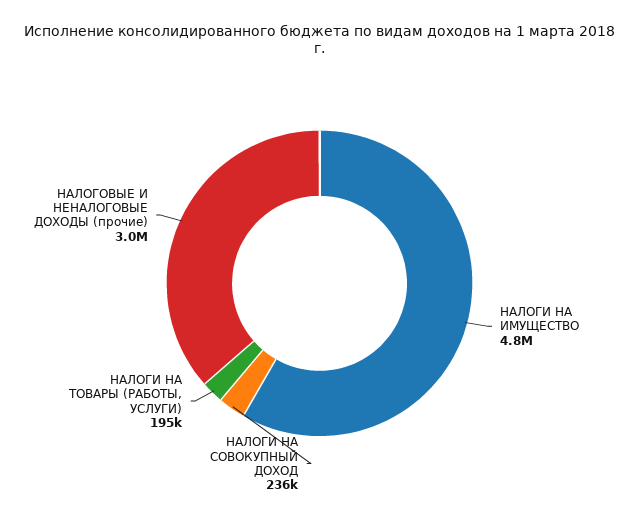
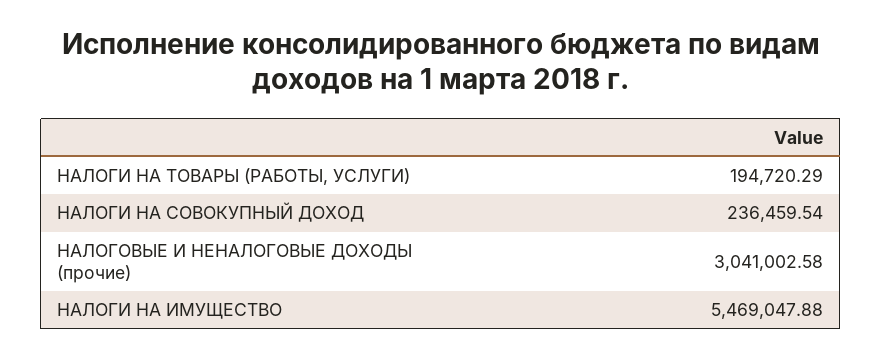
НАЛОГИ НА ИМУЩЕСТВО: 4800000 -> 5469047.88

